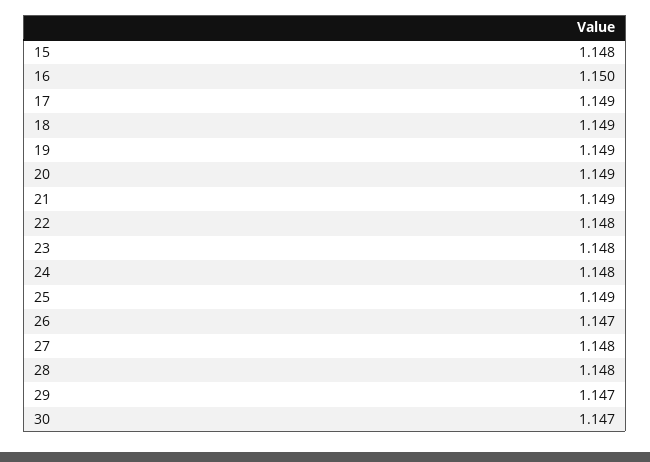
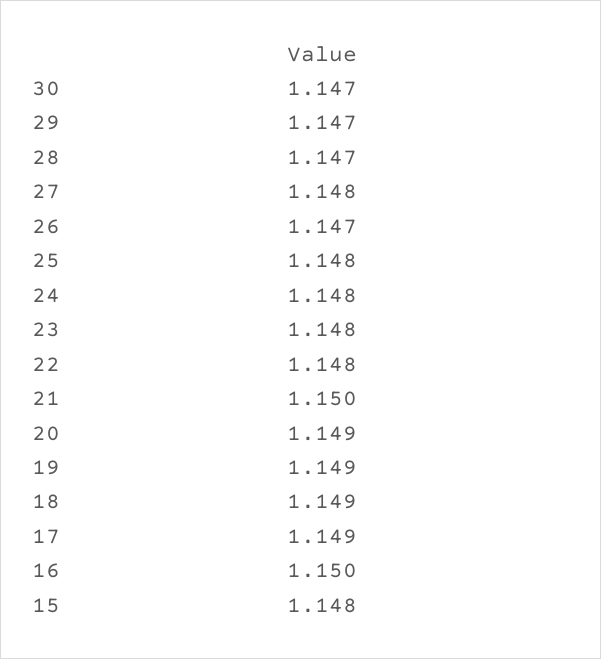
21: 1.149 -> 1.15
25: 1.149 -> 1.148
28: 1.148 -> 1.147

